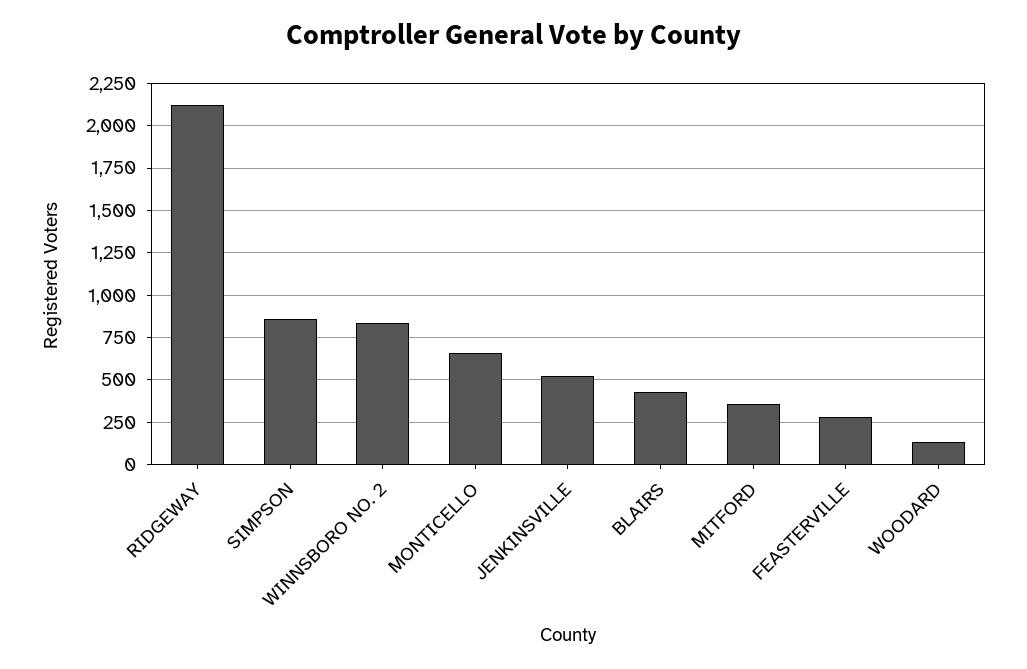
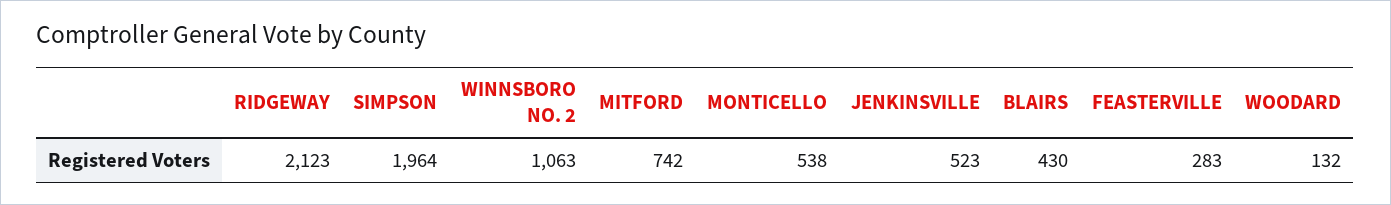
SIMPSON: 850 -> 1964
WINNSBORO NO. 2: 850 -> 1063
MONTICELLO: 650 -> 538
MITFORD: 350 -> 742

